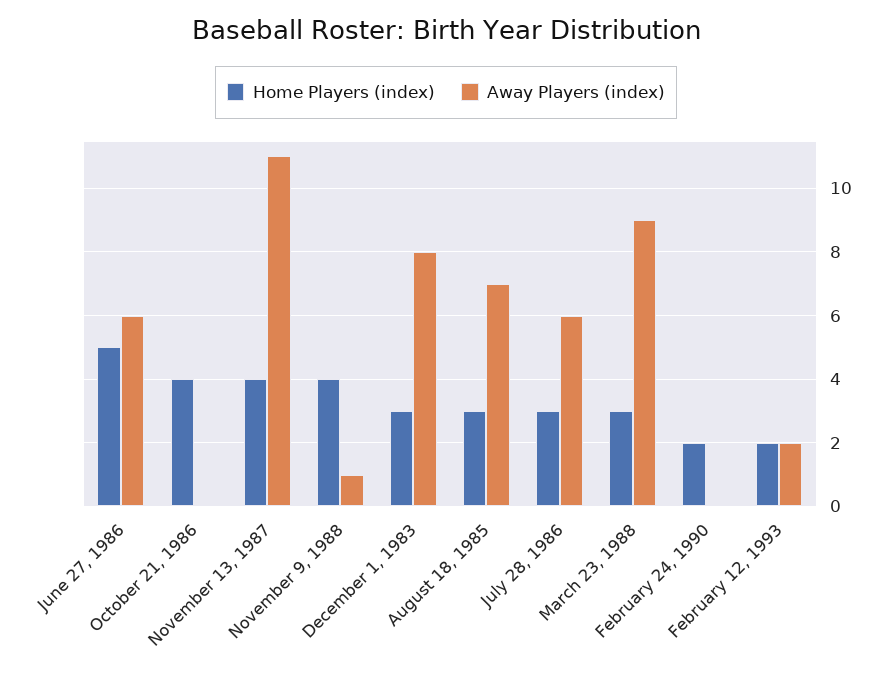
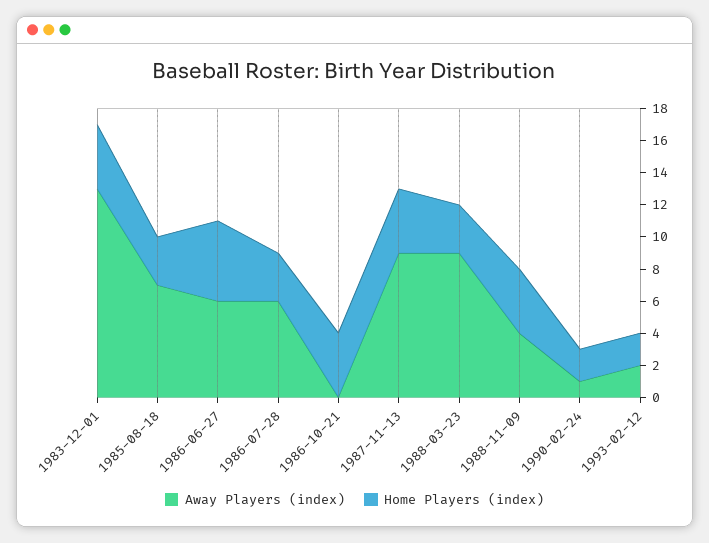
Away Players (index), November 13, 1987: 11 -> 9
Away Players (index), November 9, 1988: 1 -> 4
Home Players (index), December 1, 1983: 3 -> 4
Away Players (index), December 1, 1983: 8 -> 13
Away Players (index), February 24, 1990: 0 -> 1

